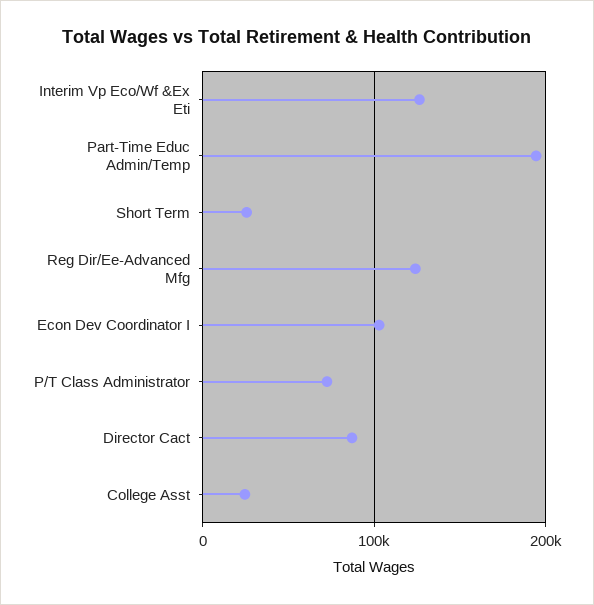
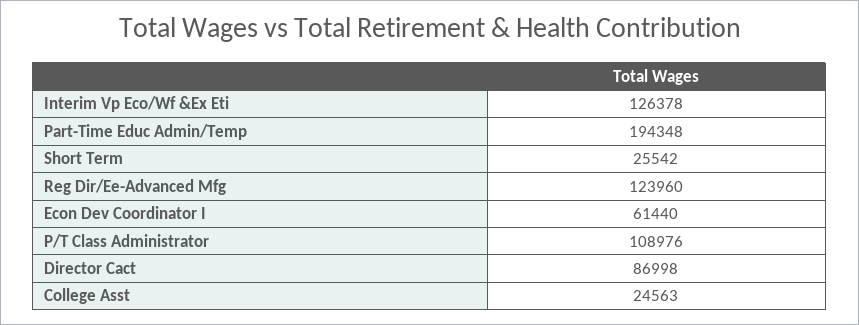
Econ Dev Coordinator I: 100000 -> 61440
P/T Class Administrator: 70000 -> 108976

